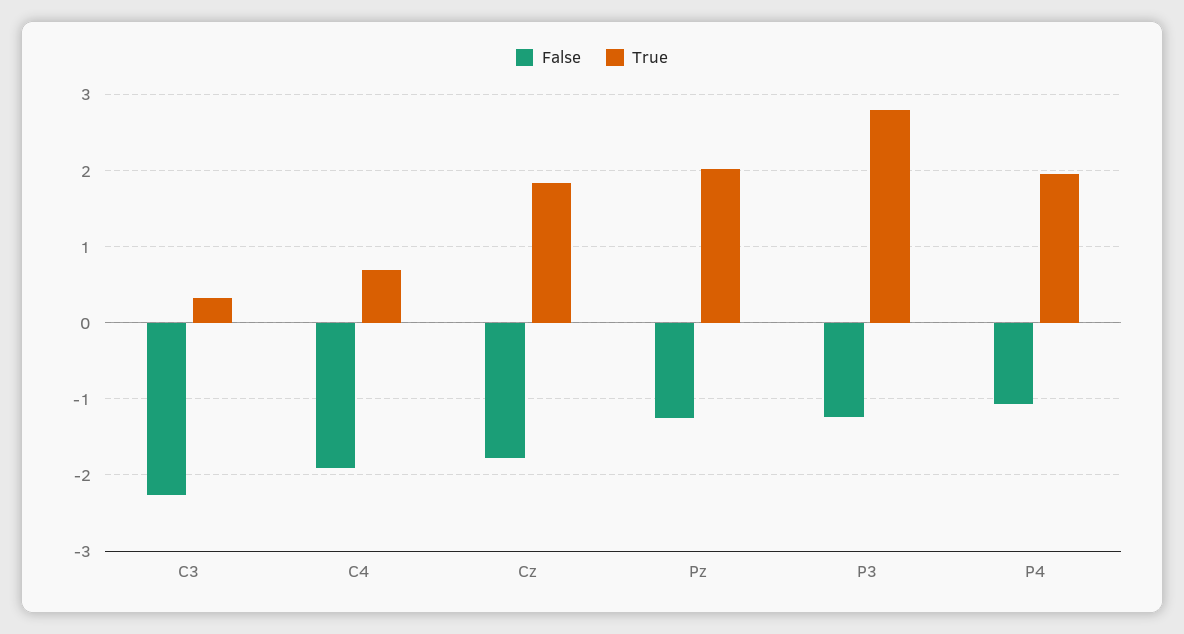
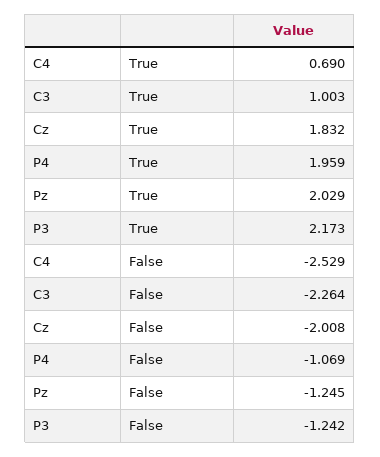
True, C3: 0.3 -> 1.003
False, C4: -1.9 -> -2.529
False, Cz: -1.8 -> -2.008
True, P3: 2.8 -> 2.173

